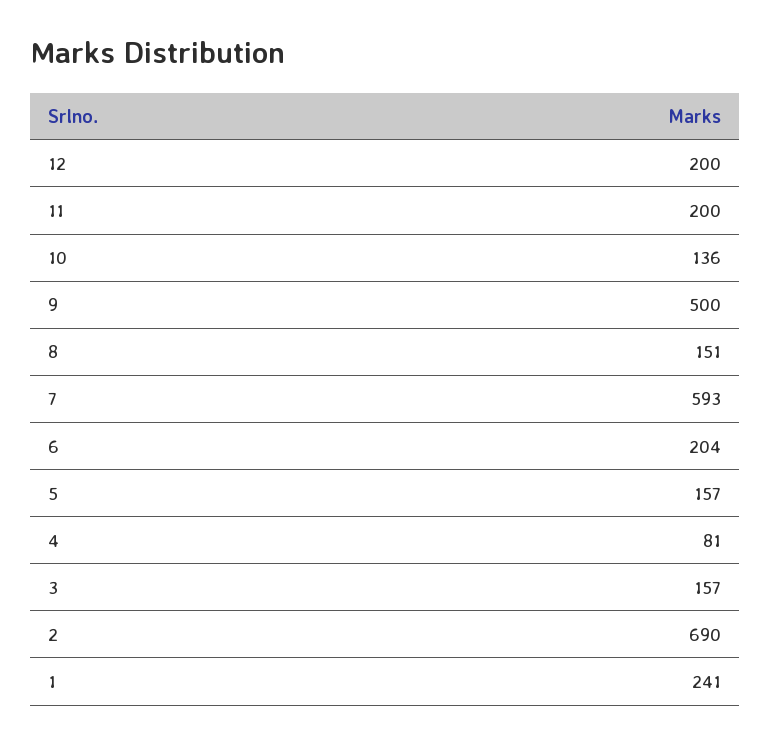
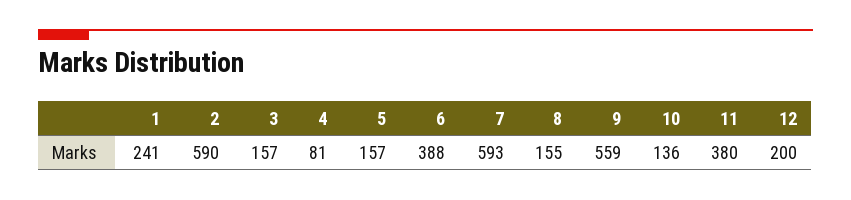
11: 200 -> 380
9: 500 -> 559
8: 151 -> 155
6: 204 -> 388
2: 690 -> 590

